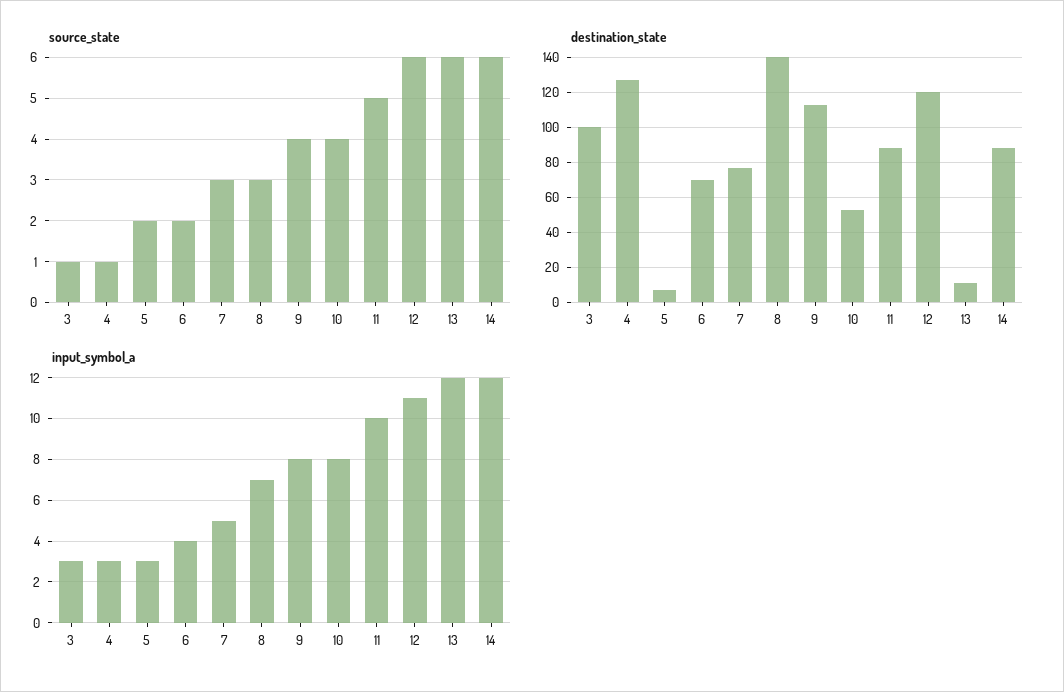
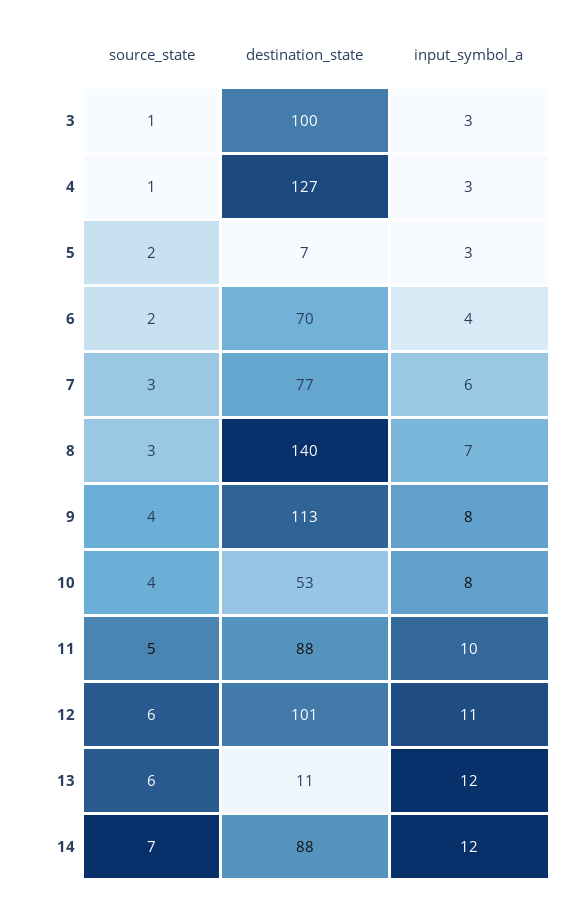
source_state, 14: 6 -> 7
destination_state, 12: 120 -> 101
input_symbol_a, 7: 5 -> 6

